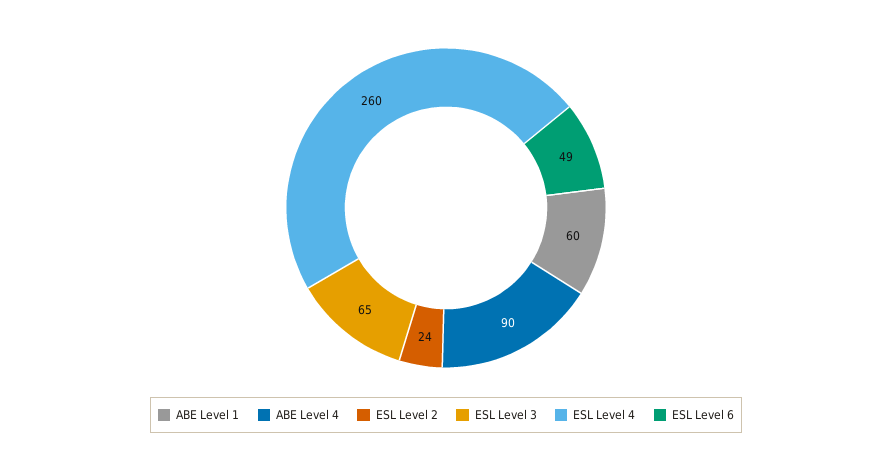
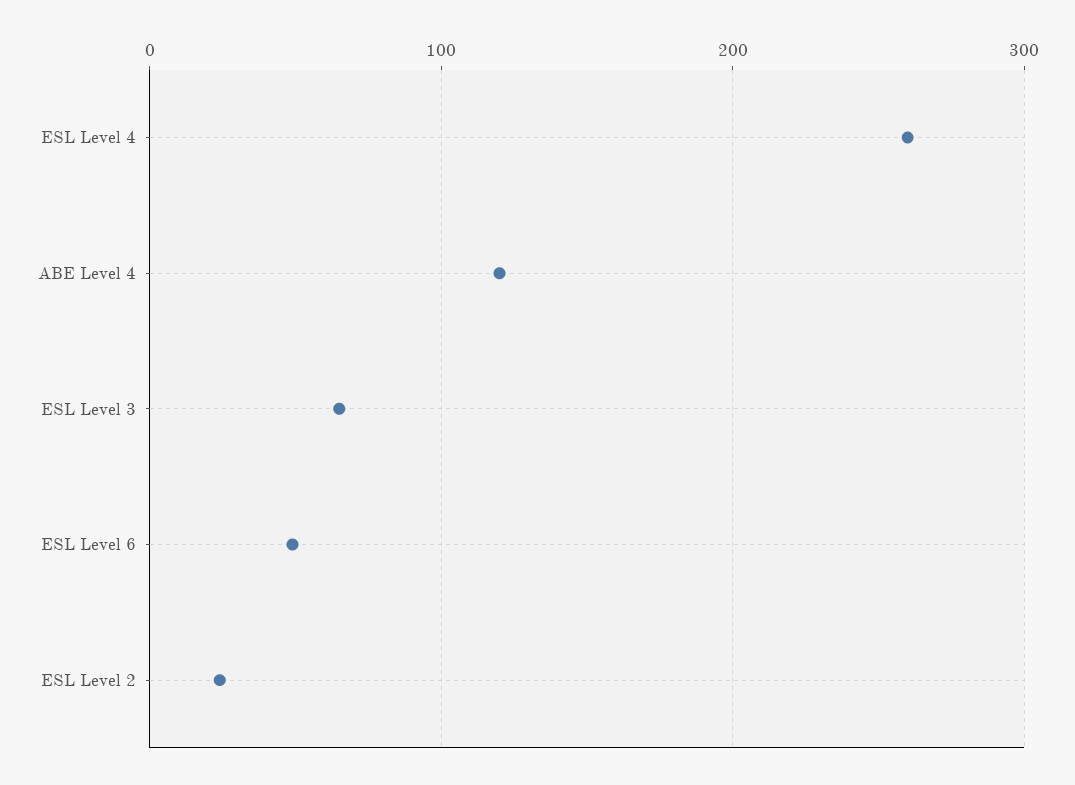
ABE Level 1: 60 -> none
ABE Level 4: 90 -> 120

